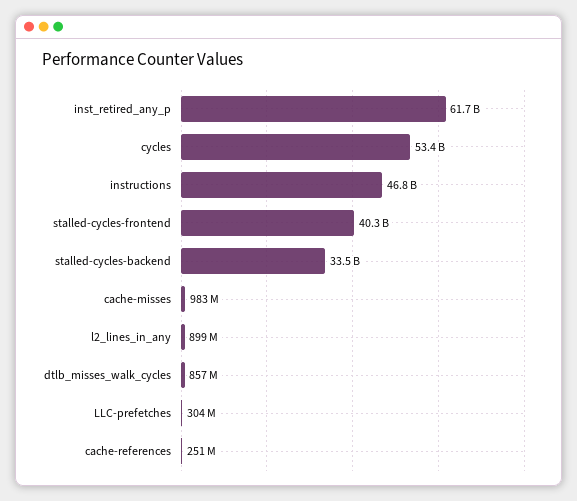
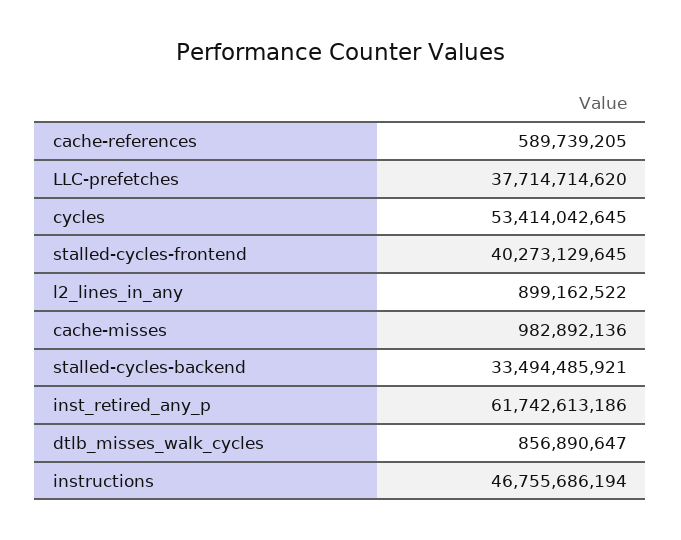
LLC-prefetches: 304000000 -> 37714714620
cache-references: 251000000 -> 589739205

